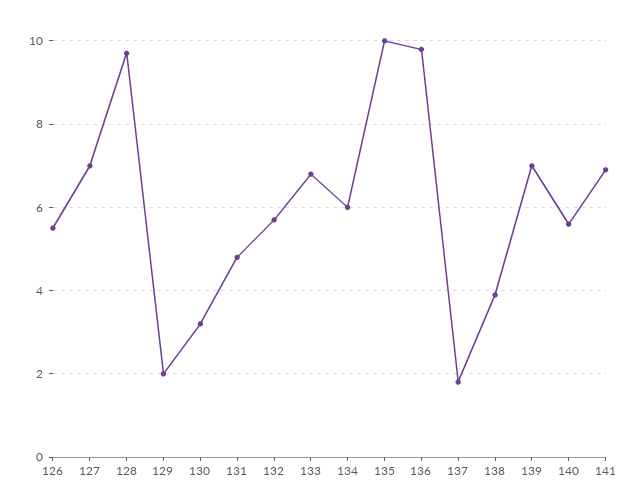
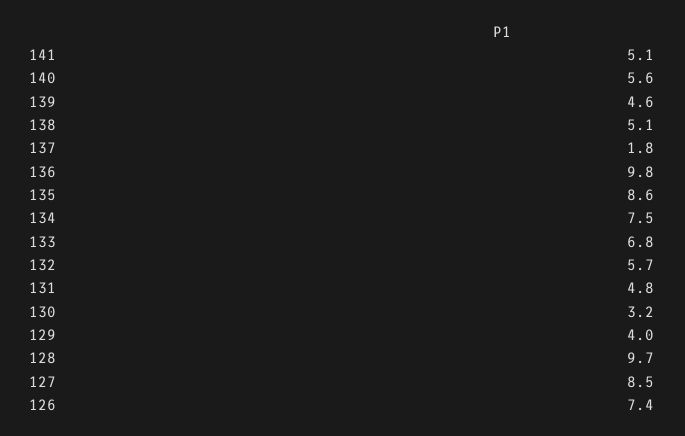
126: 5.5 -> 7.4
127: 7 -> 8.5
129: 2 -> 4
134: 6 -> 7.5
135: 10 -> 8.6
138: 4 -> 5.1
139: 7 -> 4.6
141: 7 -> 5.1

